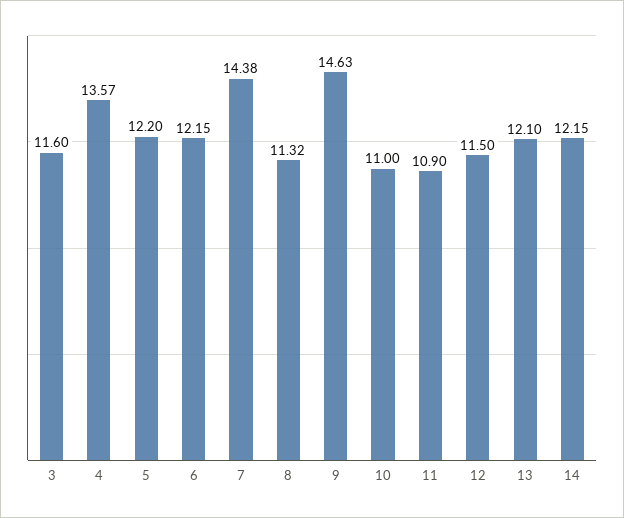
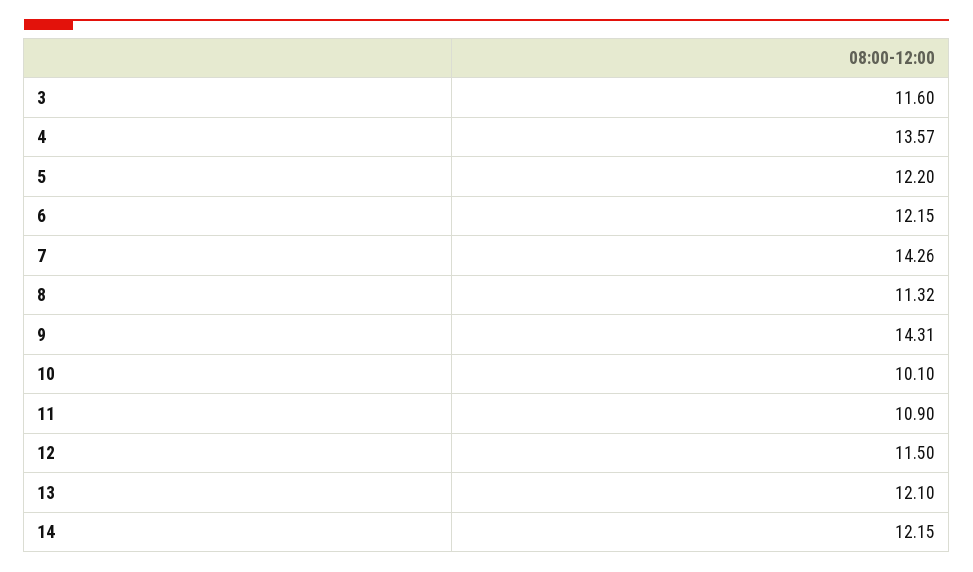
7: 14.38 -> 14.26
9: 14.63 -> 14.31
10: 11 -> 10.1

